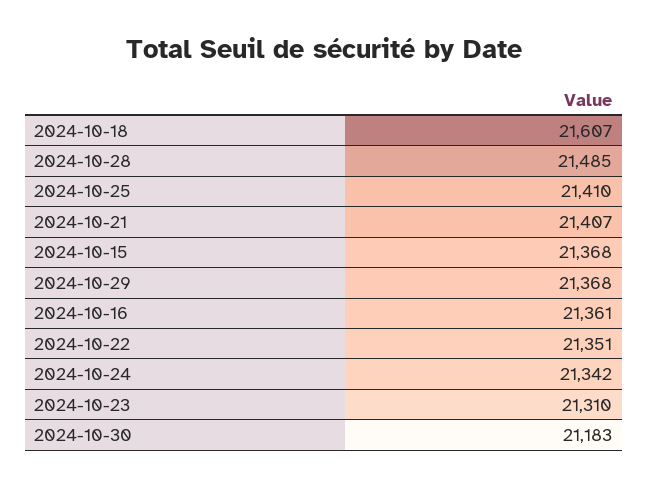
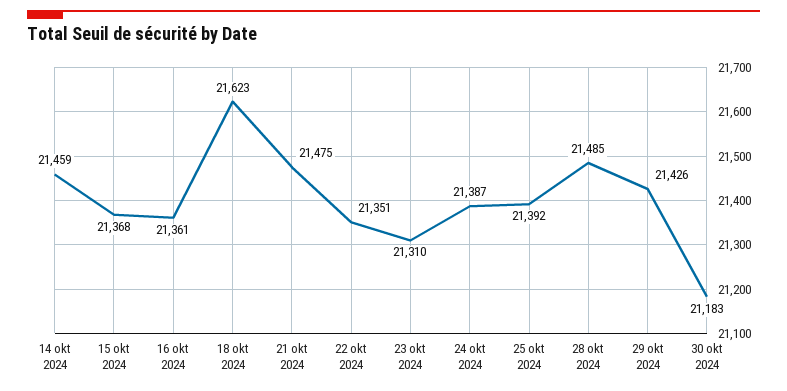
2024-10-18: 21607 -> 21623
2024-10-25: 21410 -> 21392
2024-10-21: 21407 -> 21475
2024-10-29: 21368 -> 21426
2024-10-24: 21342 -> 21387
14 okt 2024: none -> 21459

